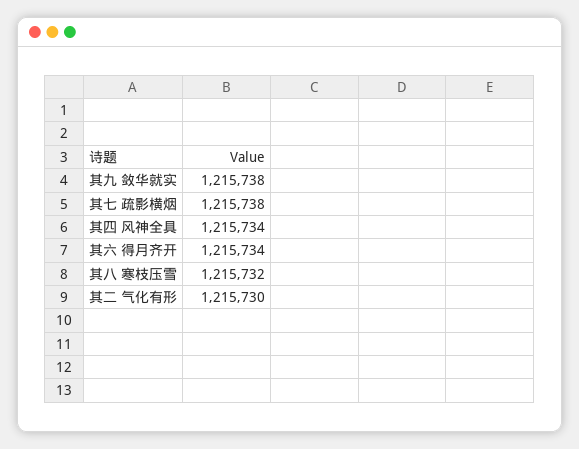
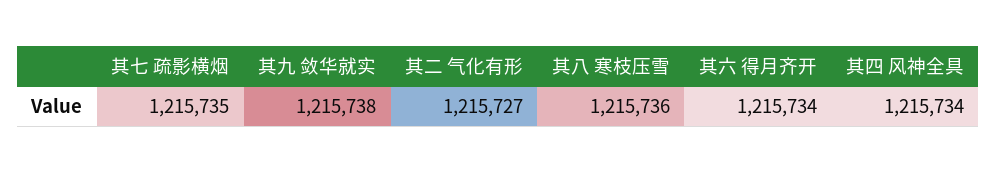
其七 疏影横烟: 1215738 -> 1215735
其八 寒枝压雪: 1215732 -> 1215736
其二 气化有形: 1215730 -> 1215727

